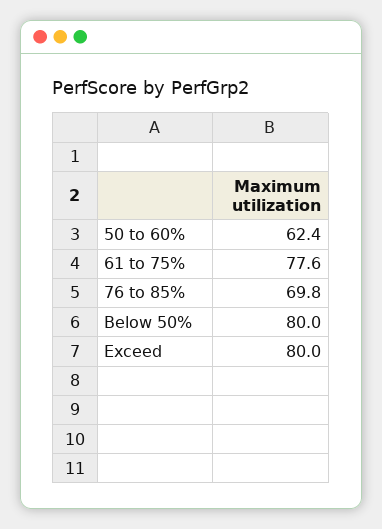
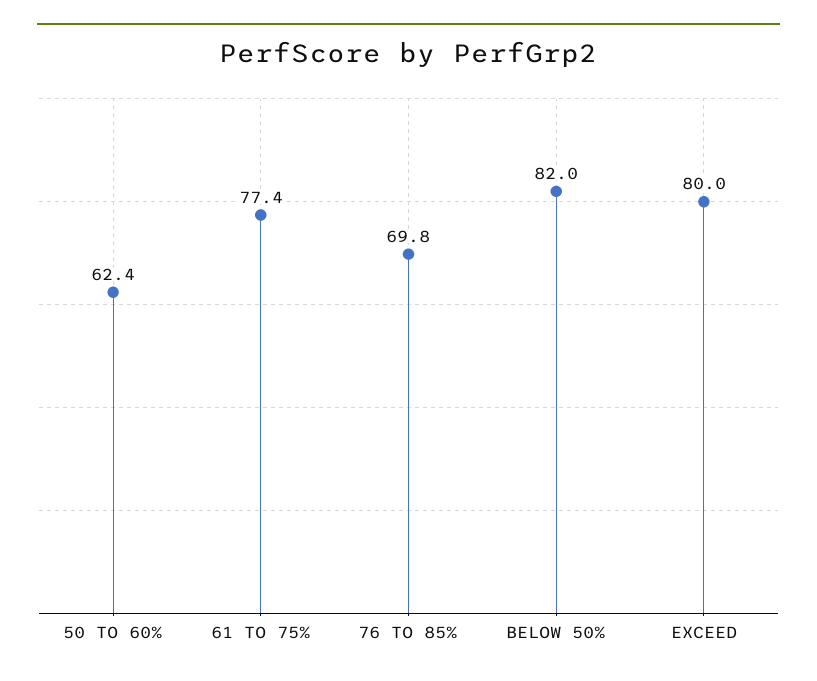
61 to 75%: 77.6 -> 77.4
Below 50%: 80 -> 82

